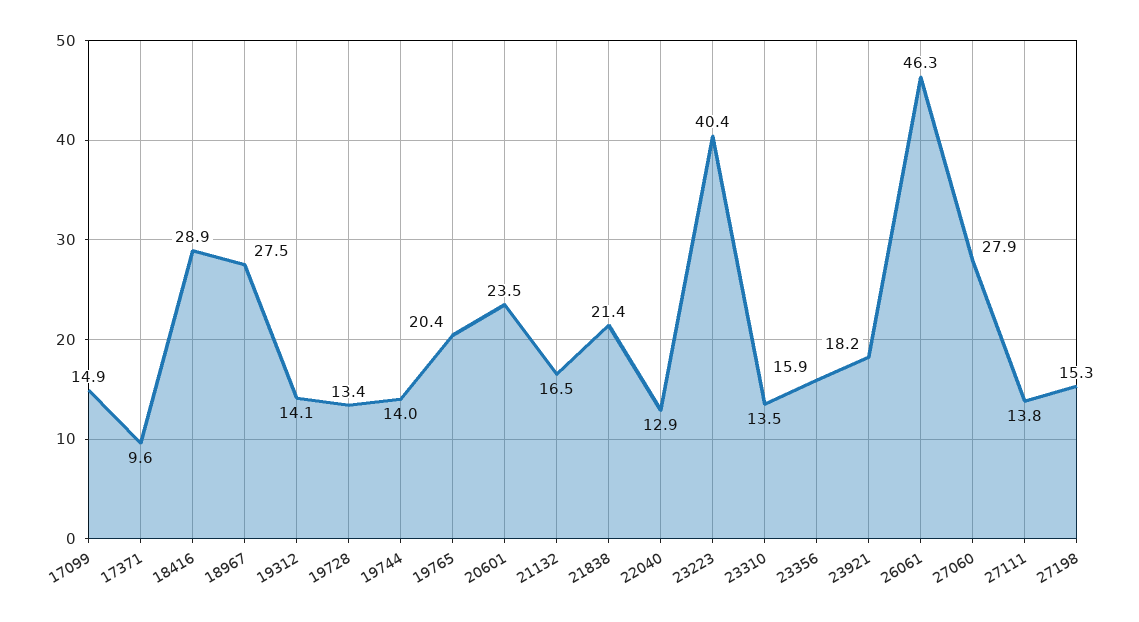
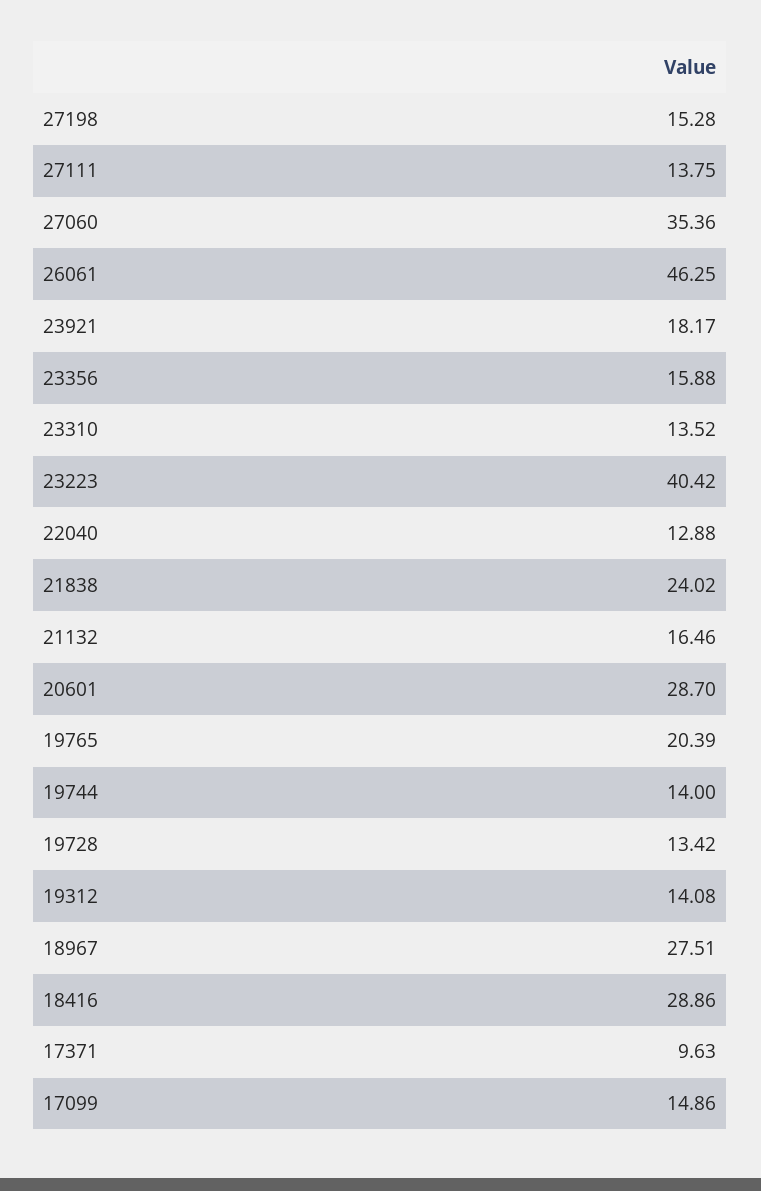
20601: 23.5 -> 28.7
21838: 21.4 -> 24.02
27060: 27.9 -> 35.36

